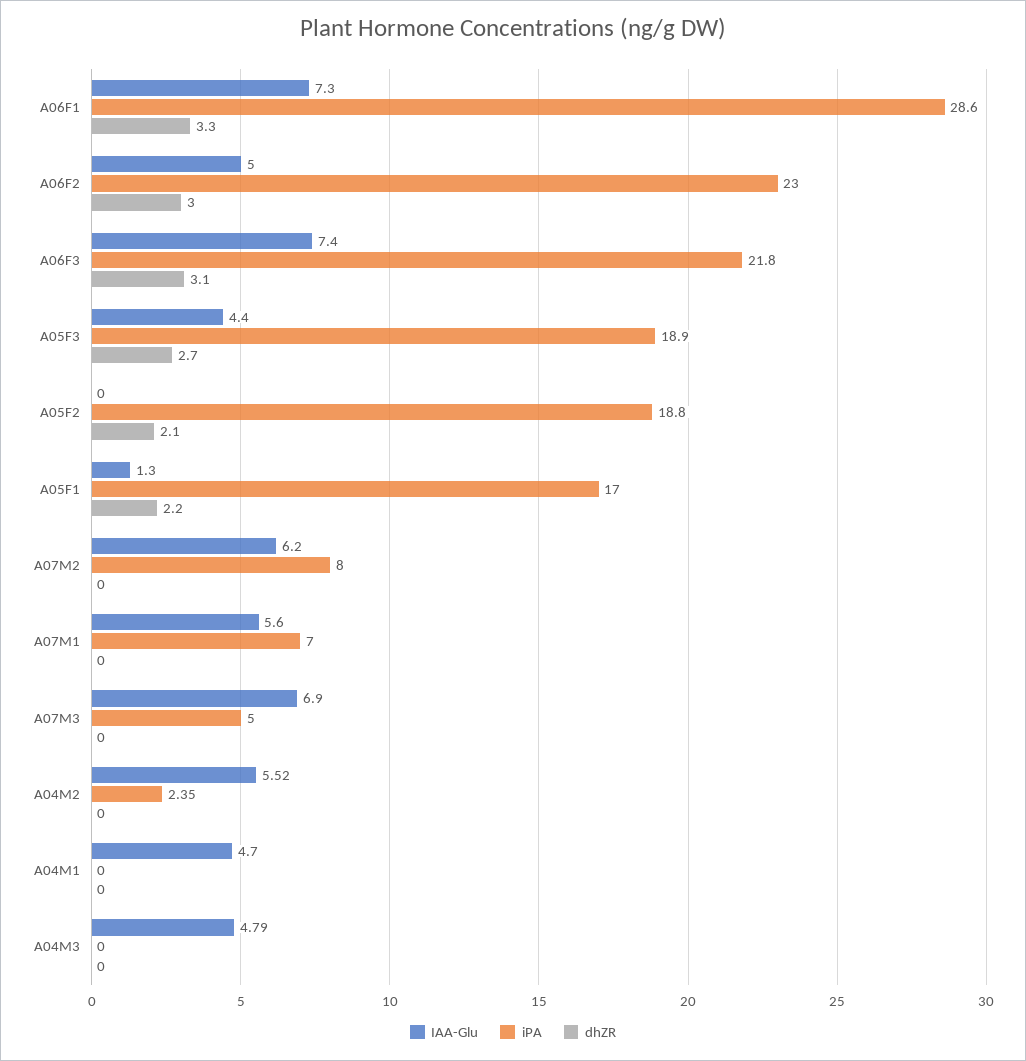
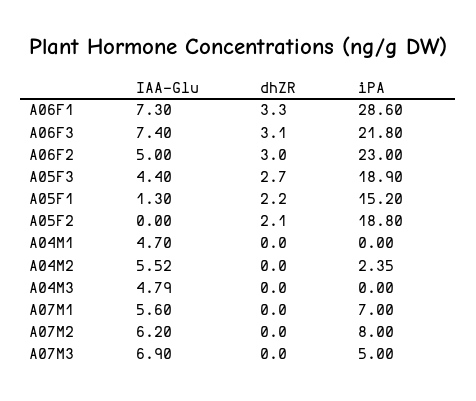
iPA, A05F1: 17 -> 15.2

